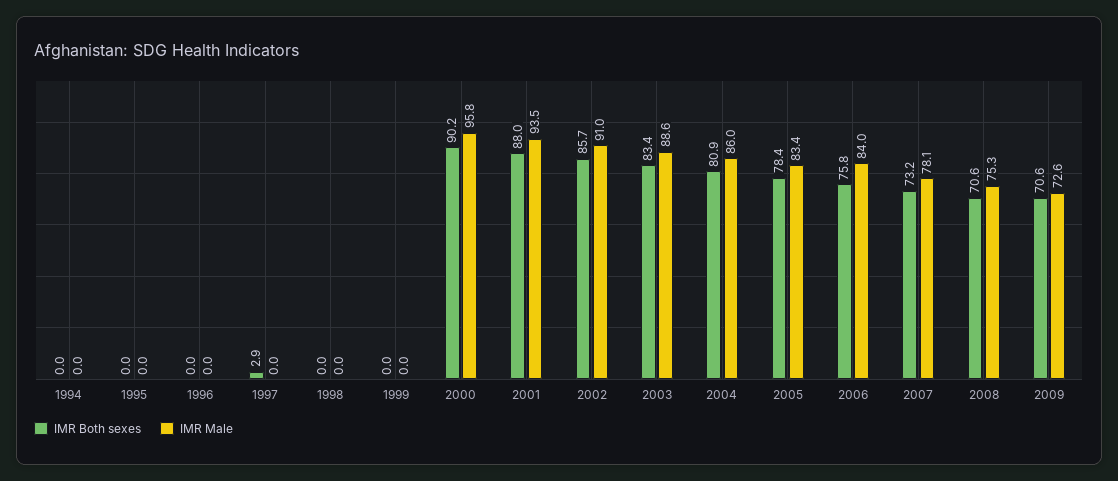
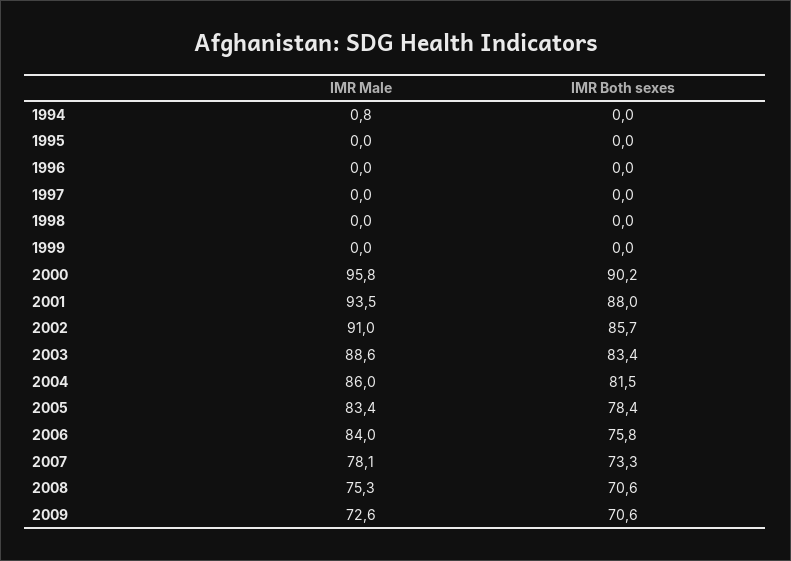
IMR Male, 1994: 0 -> 0.8
IMR Both sexes, 1997: 2.9 -> 0
IMR Both sexes, 2004: 80.9 -> 81.5
IMR Both sexes, 2007: 73.2 -> 73.3

